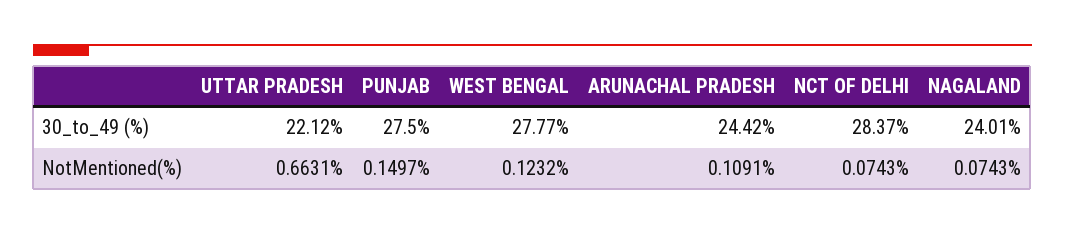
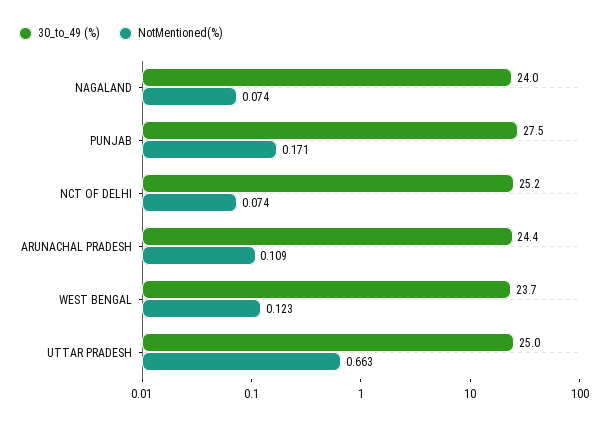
30_to_49 (%), UTTAR PRADESH: 22.12 -> 25
30_to_49 (%), WEST BENGAL: 27.77 -> 23.7
30_to_49 (%), NCT OF DELHI: 28.37 -> 25.2
NotMentioned(%), PUNJAB: 0.1497 -> 0.171

